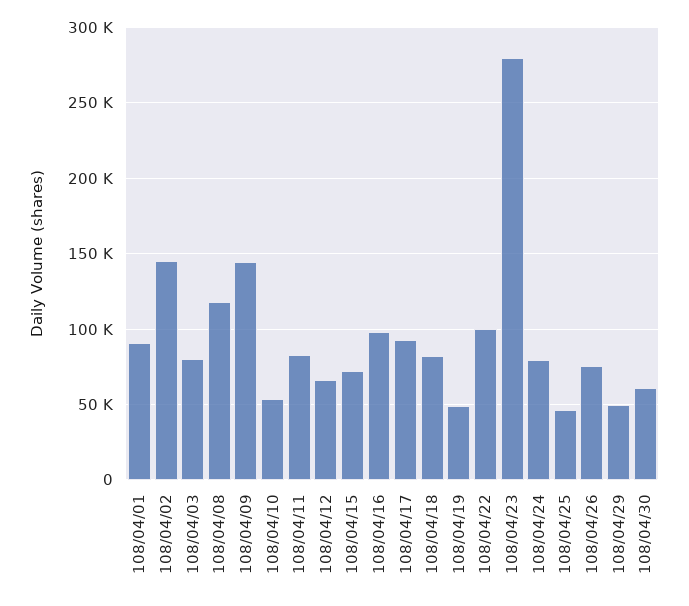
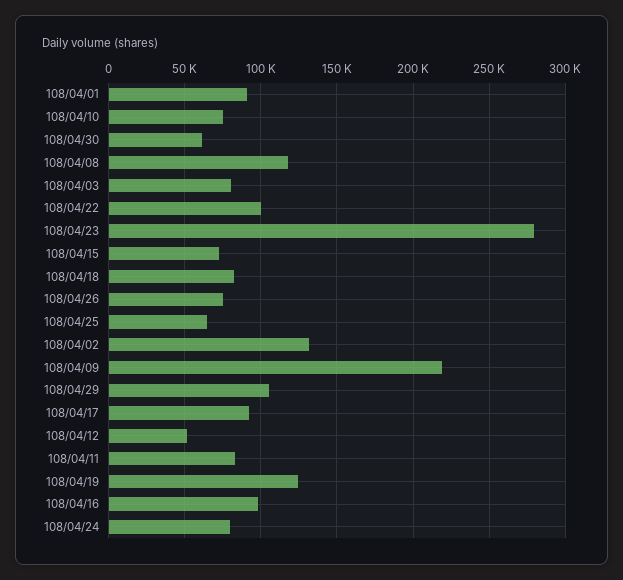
108/04/02: 145000 -> 130000
108/04/09: 145000 -> 220000
108/04/10: 55000 -> 75000
108/04/12: 65000 -> 50000
108/04/19: 50000 -> 125000
108/04/25: 45000 -> 65000
108/04/29: 50000 -> 105000

